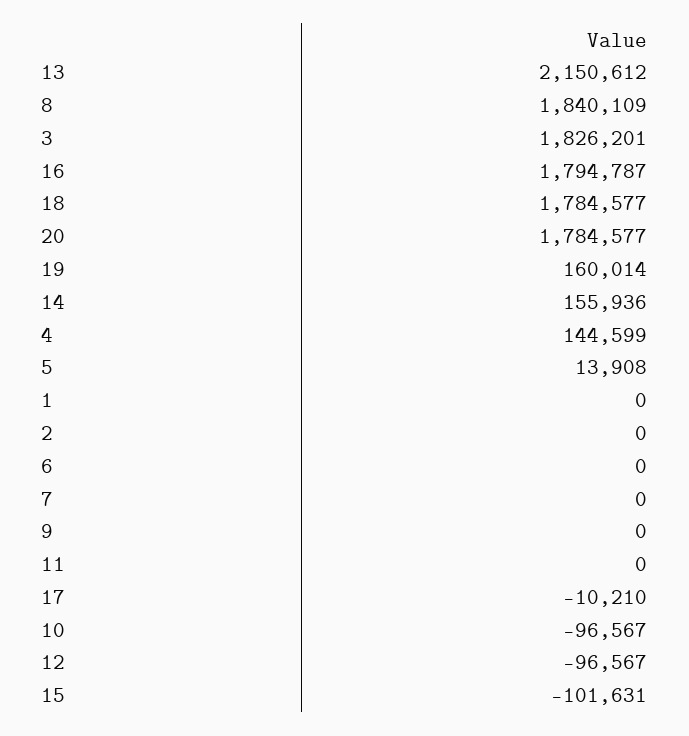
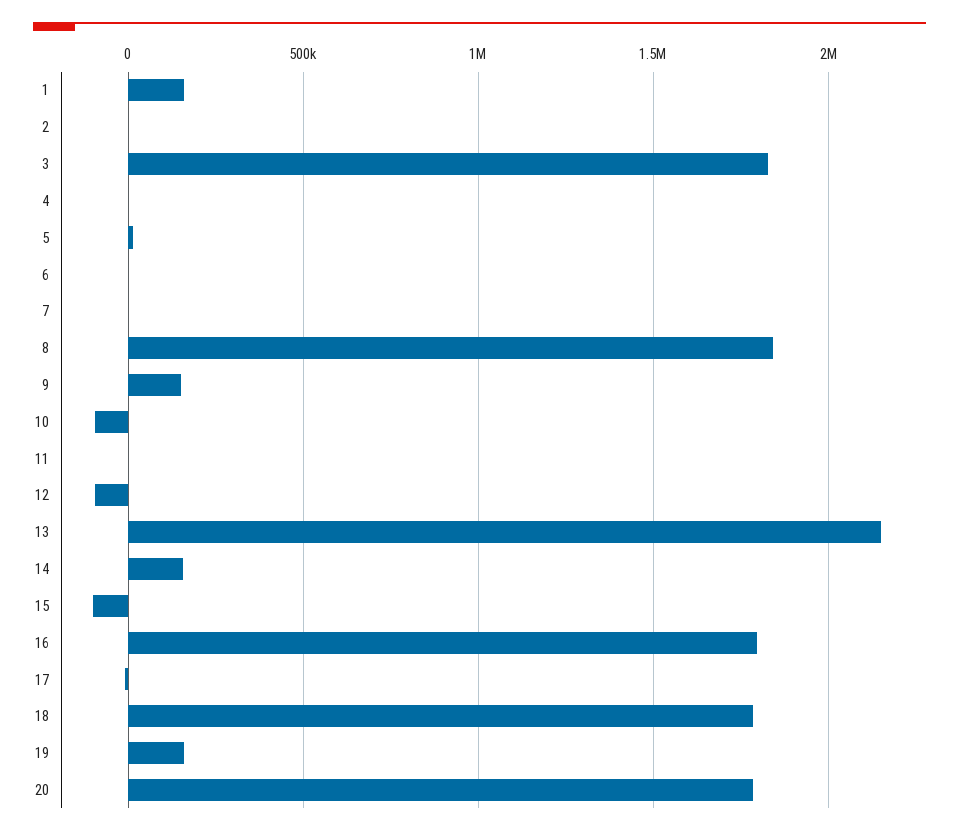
4: 144599 -> 0
1: 0 -> 150000
9: 0 -> 150000

